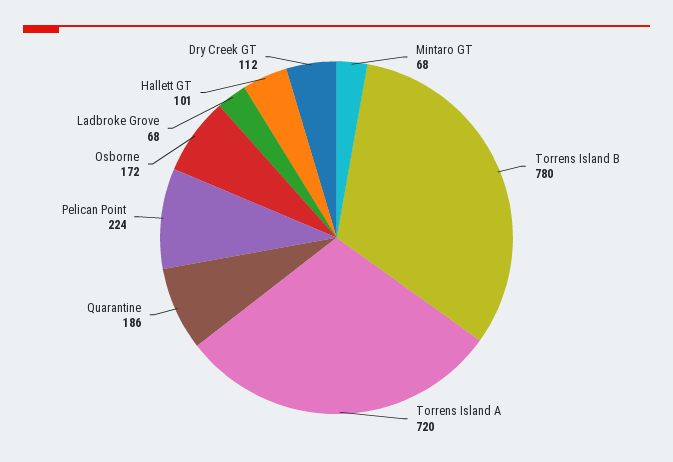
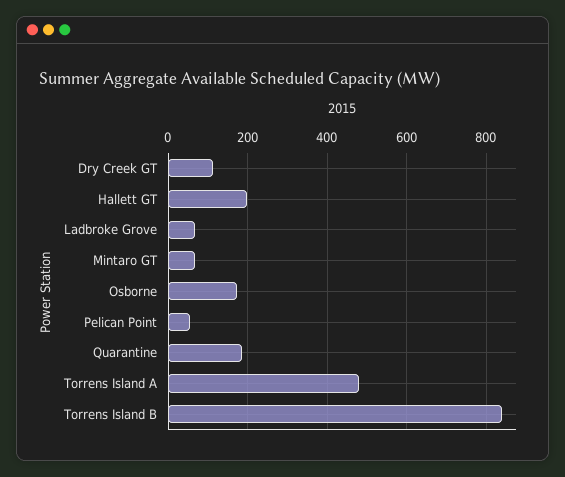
Torrens Island B: 780 -> 840
Torrens Island A: 720 -> 480
Pelican Point: 224 -> 60
Hallett GT: 101 -> 200

